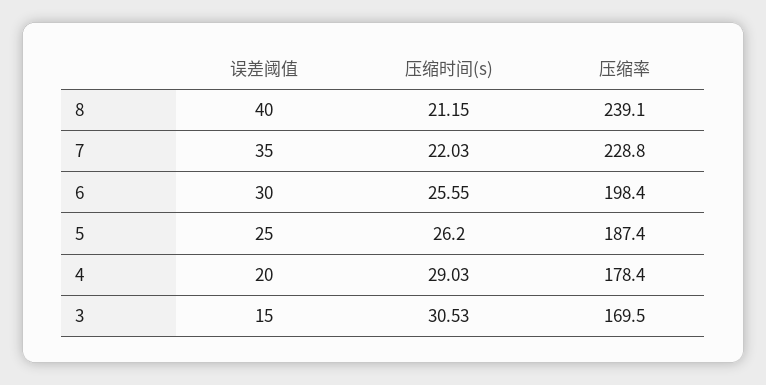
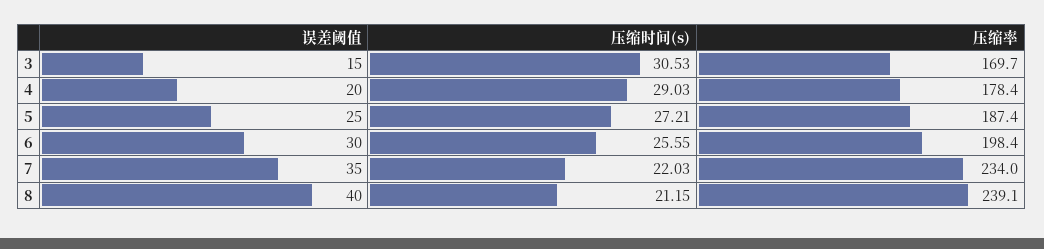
压缩率, 7: 228.8 -> 234
压缩时间(s), 5: 26.2 -> 27.21
压缩率, 3: 169.5 -> 169.7

